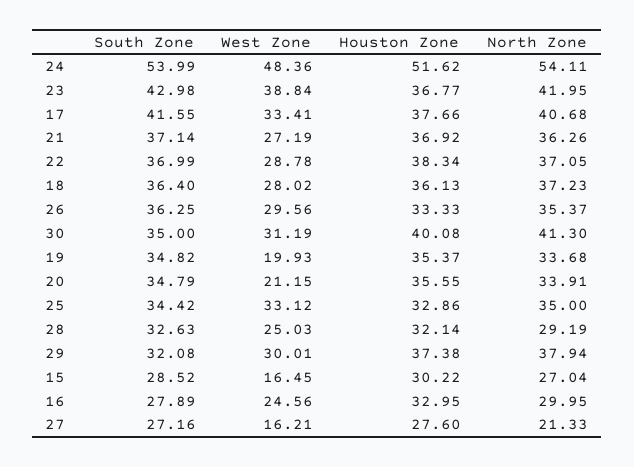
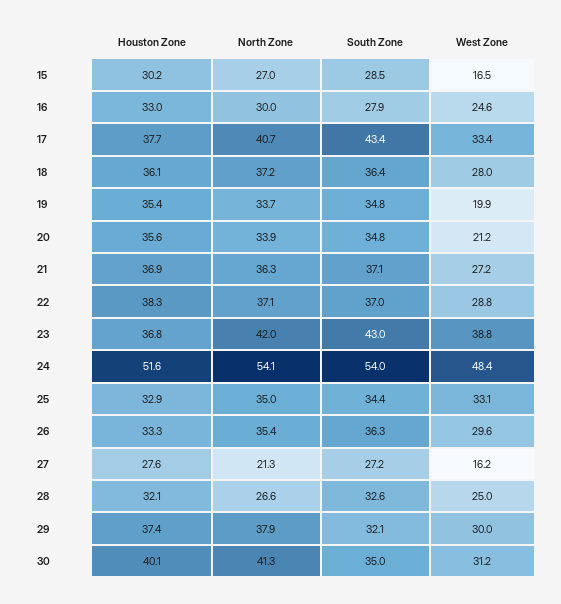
South Zone, 17: 41.55 -> 43.4
North Zone, 28: 29.19 -> 26.6

